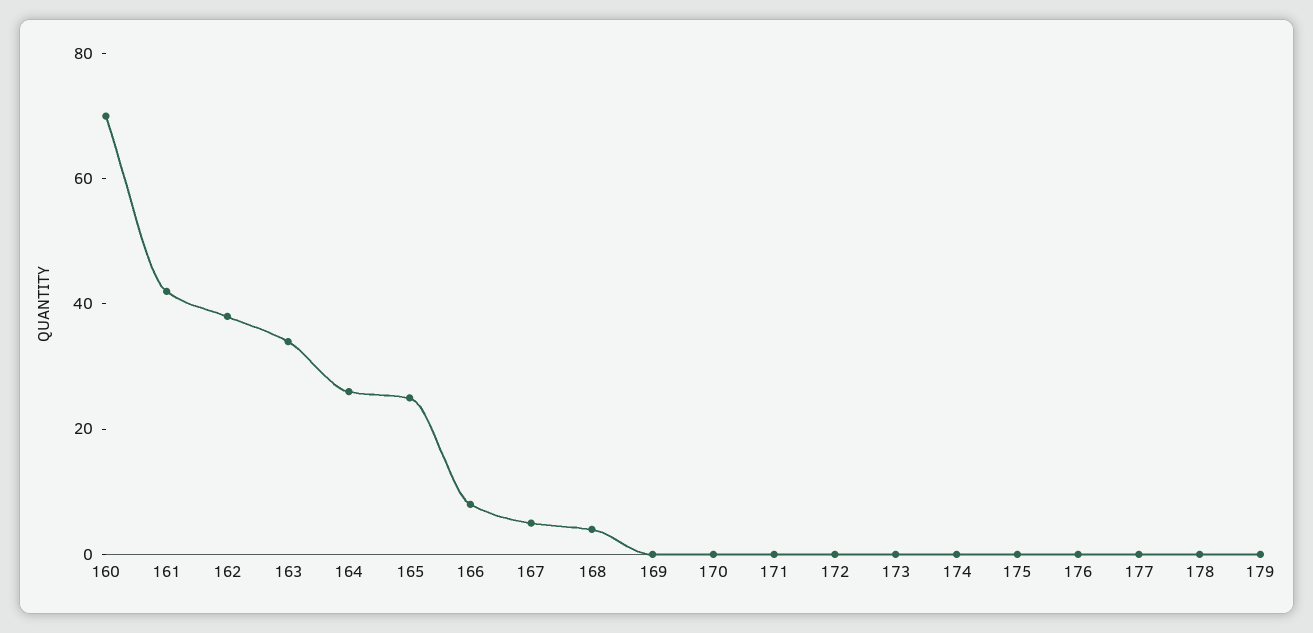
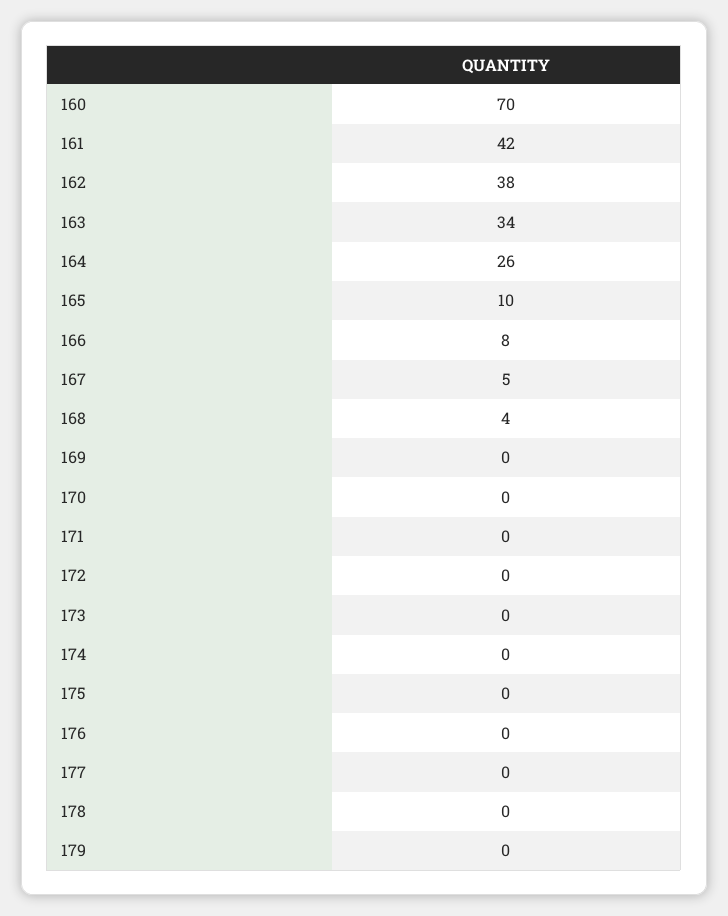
165: 25 -> 10

